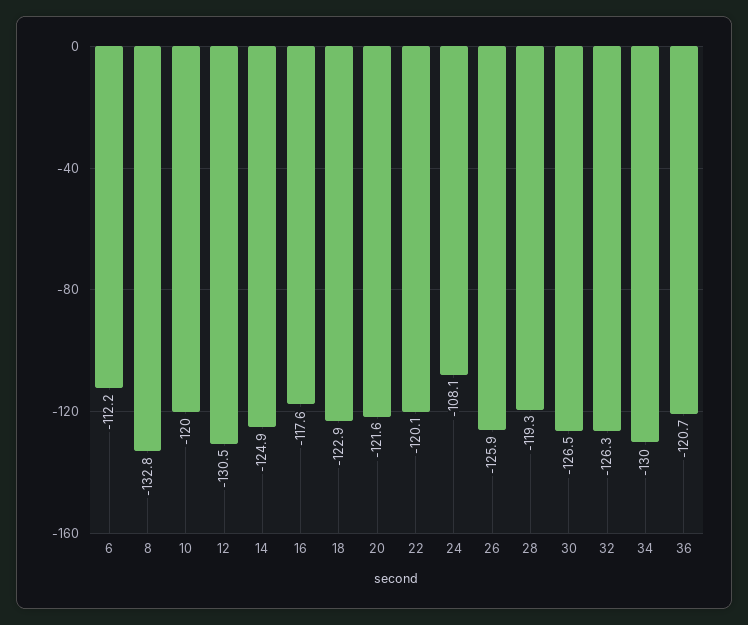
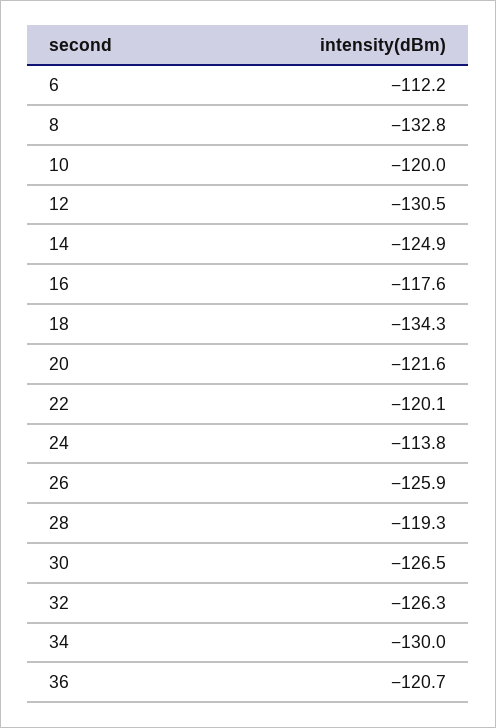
18: -122.9 -> -134.3
24: -108.1 -> -113.8

